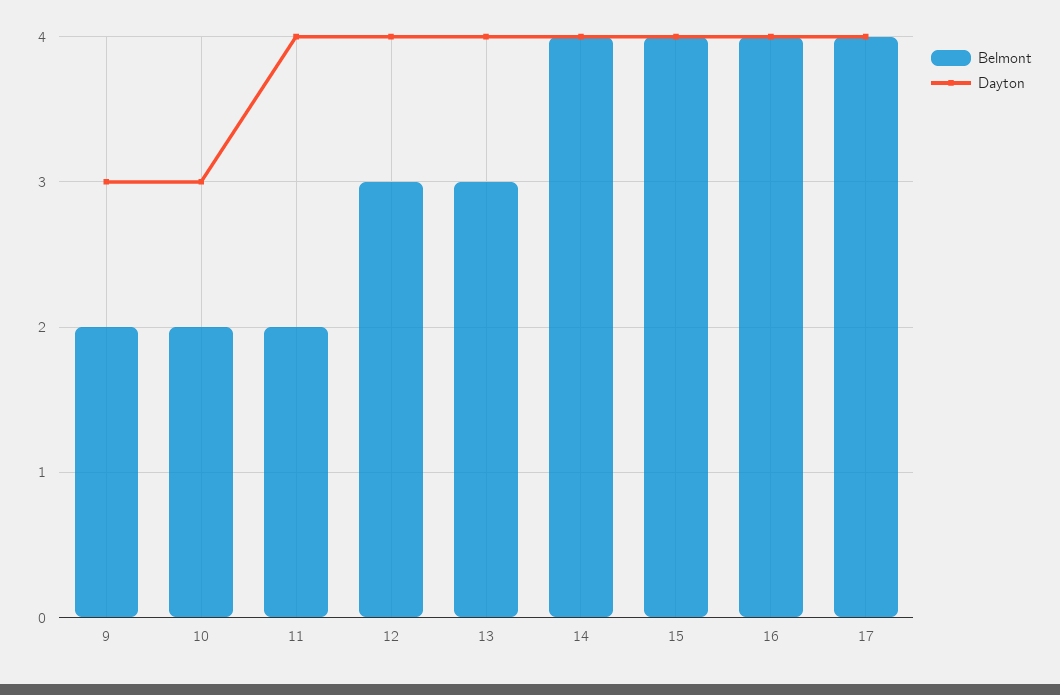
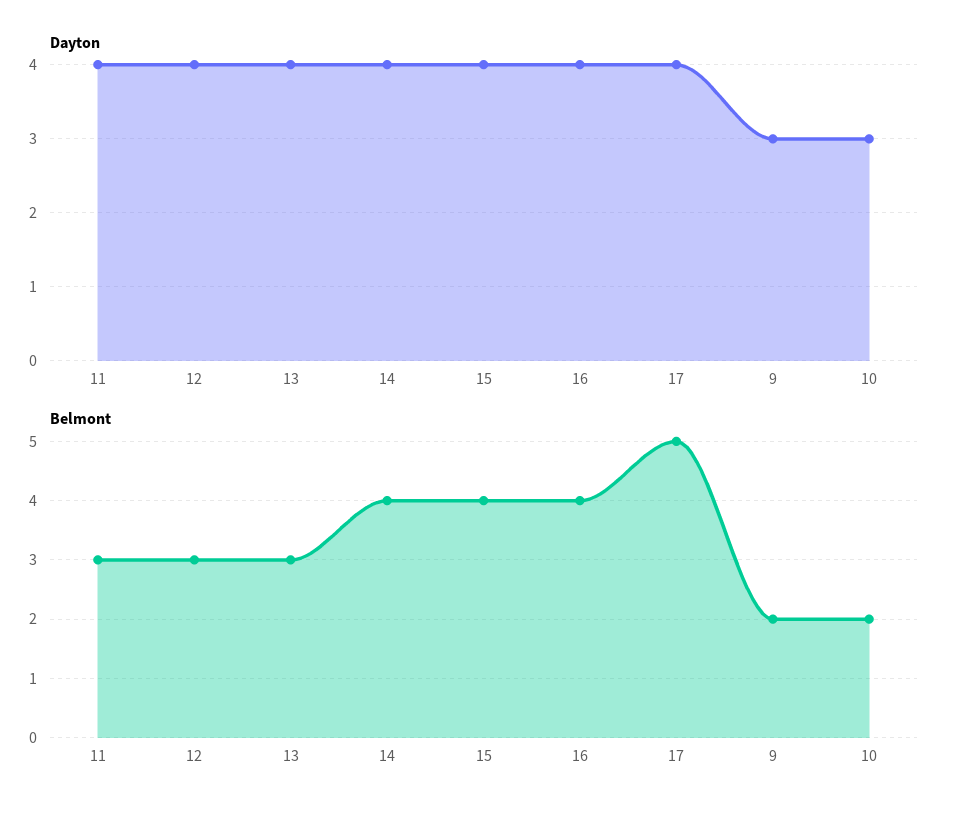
Belmont, 11: 2 -> 3
Belmont, 17: 4 -> 5

